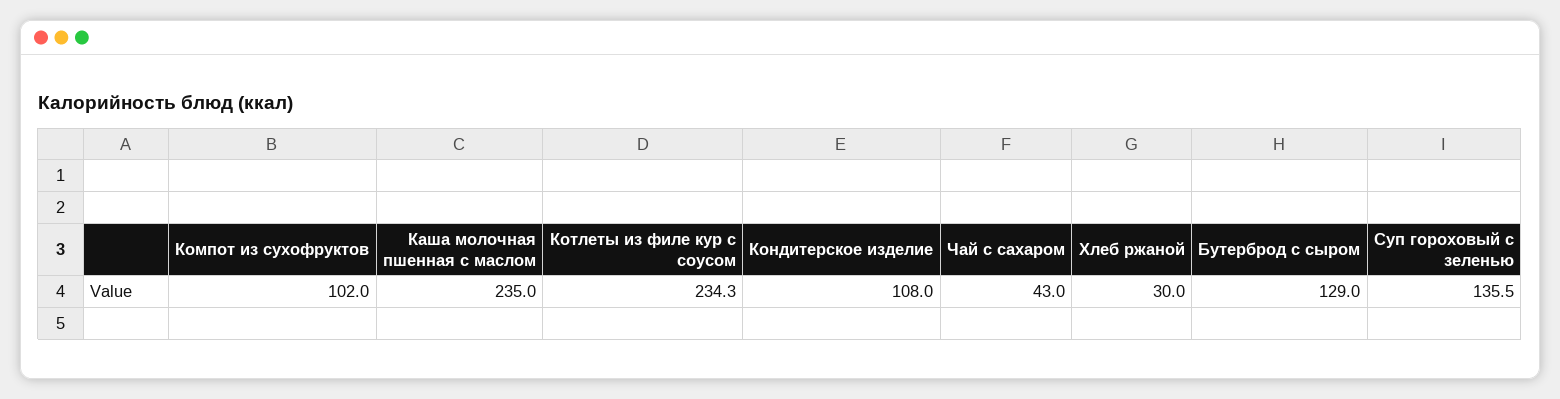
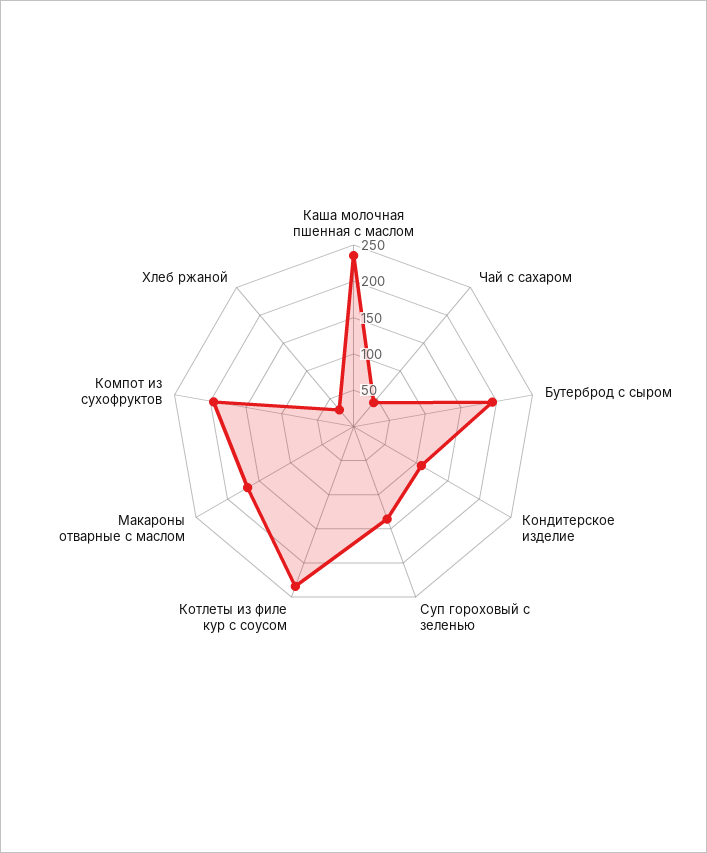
Компот из сухофруктов: 102 -> 200
Бутерброд с сыром: 129 -> 200
Макароны отварные с маслом: none -> 175

